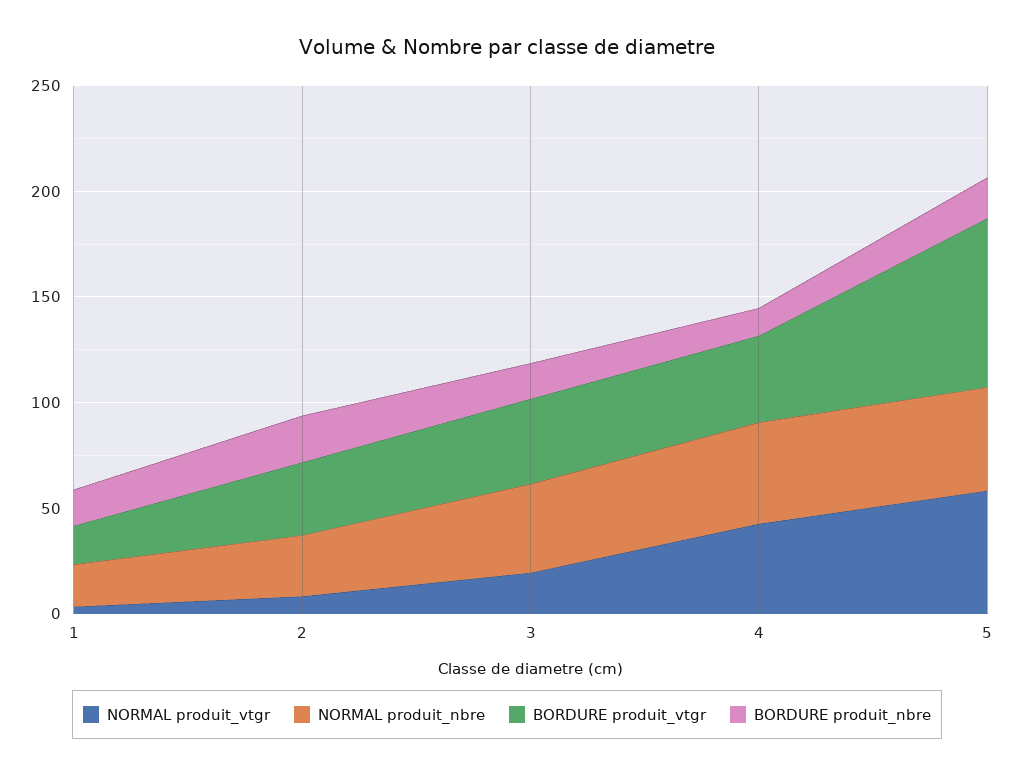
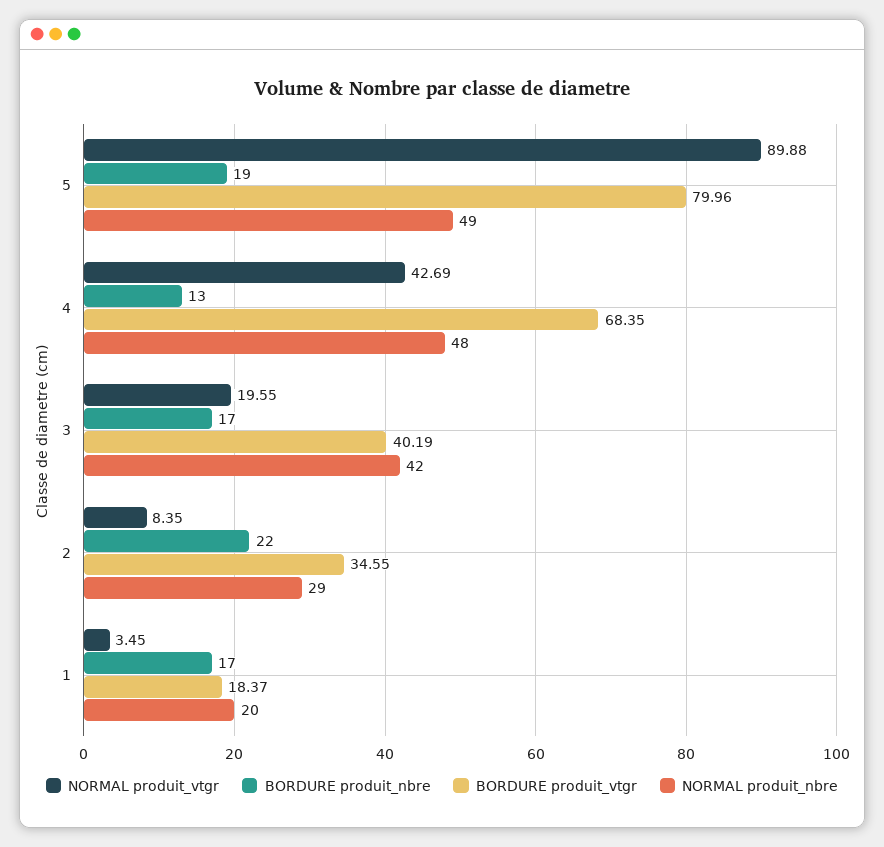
BORDURE produit_vtgr, 4: 40 -> 68.35
NORMAL produit_vtgr, 5: 60 -> 89.88

